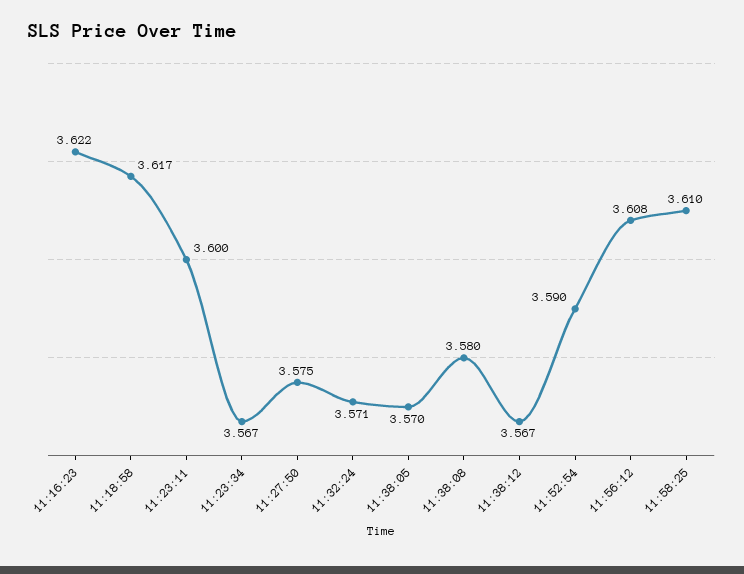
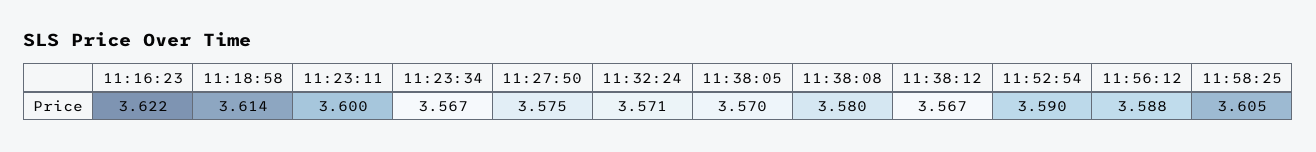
11:18:58: 3.617 -> 3.614
11:56:12: 3.608 -> 3.588
11:58:25: 3.61 -> 3.605

